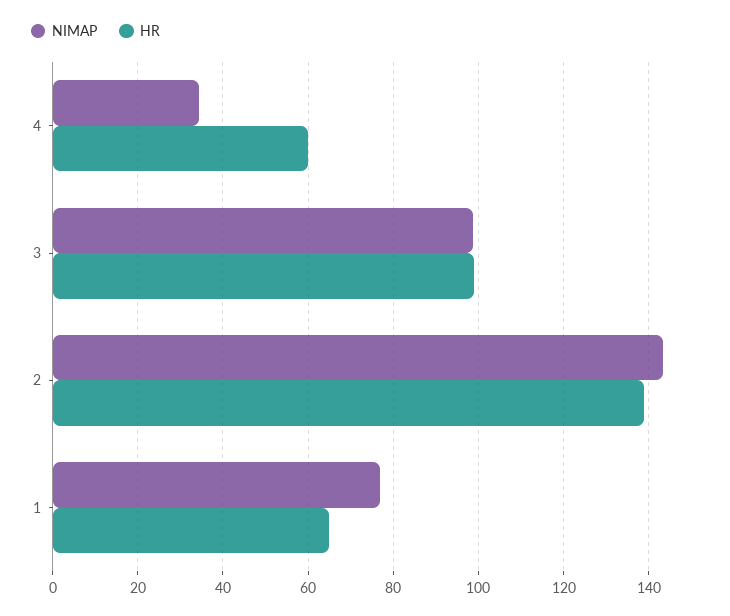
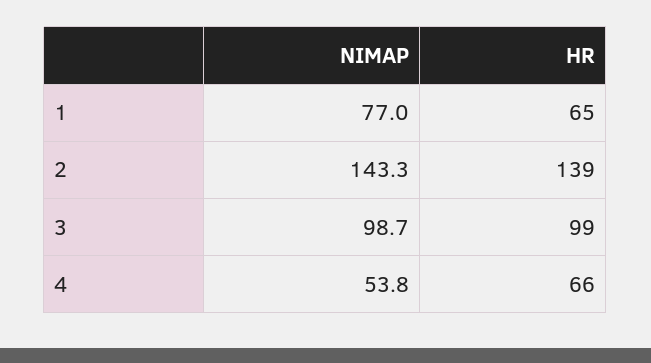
NIMAP, 4: 34 -> 53.8
HR, 4: 60 -> 66

